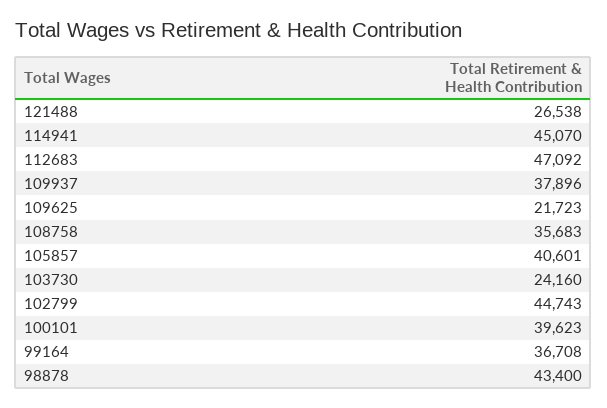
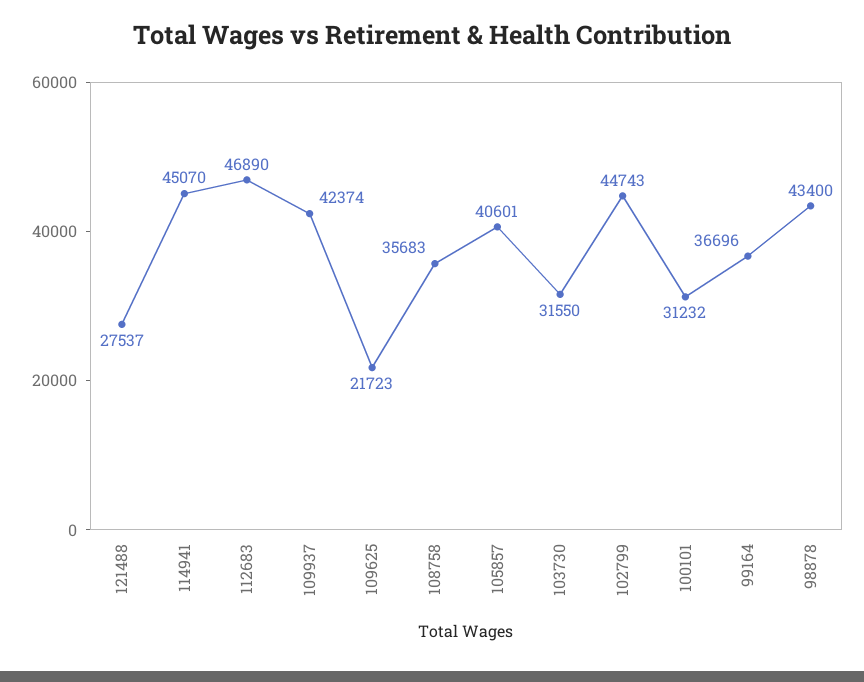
121488: 26538 -> 27537
112683: 47092 -> 46890
109937: 37896 -> 42374
103730: 24160 -> 31550
100101: 39623 -> 31232
99164: 36708 -> 36696

